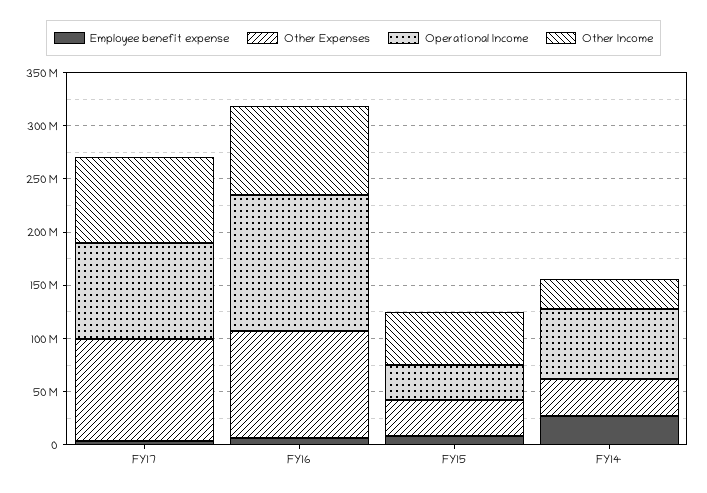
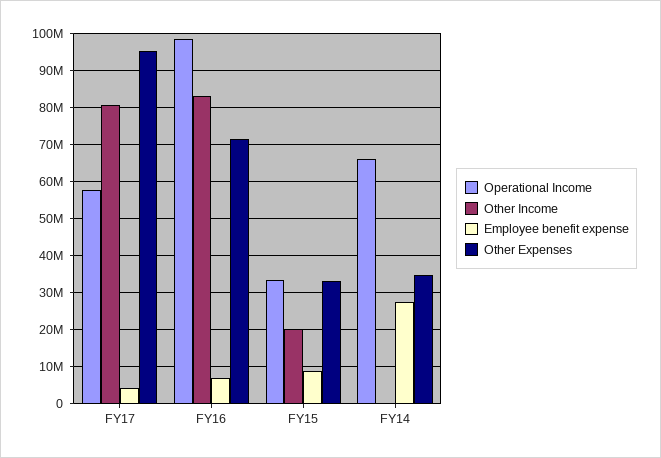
Operational Income, FY17: 90000000 -> 58000000
Other Expenses, FY16: 100000000 -> 72000000
Operational Income, FY16: 130000000 -> 98000000
Other Income, FY15: 50000000 -> 20000000
Other Income, FY14: 30000000 -> 0

